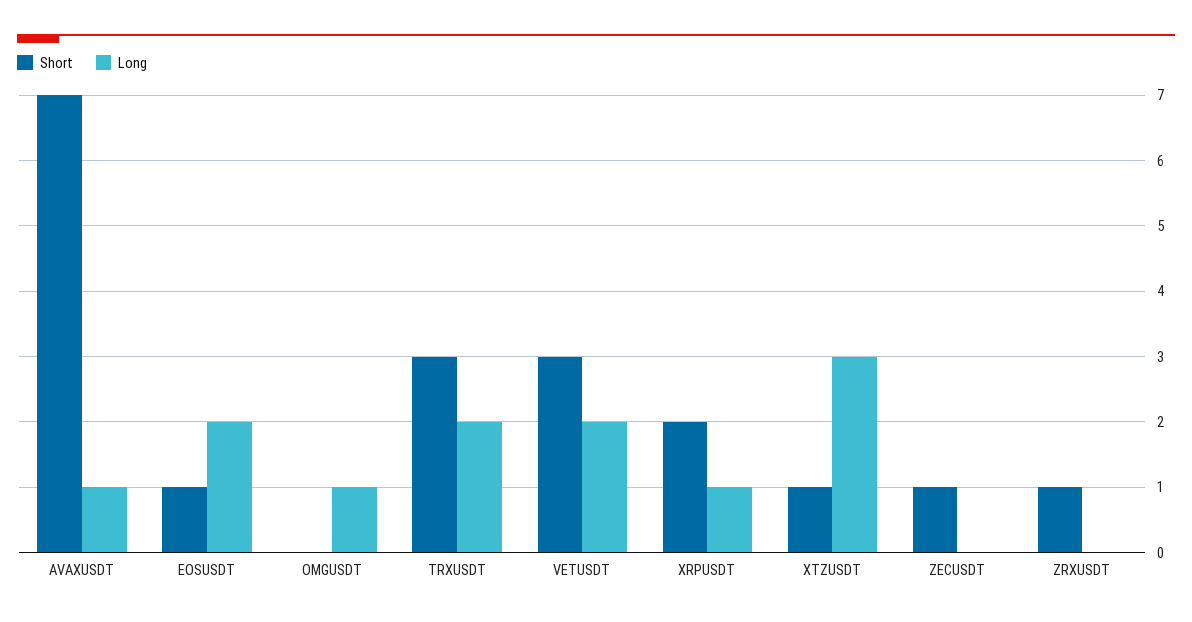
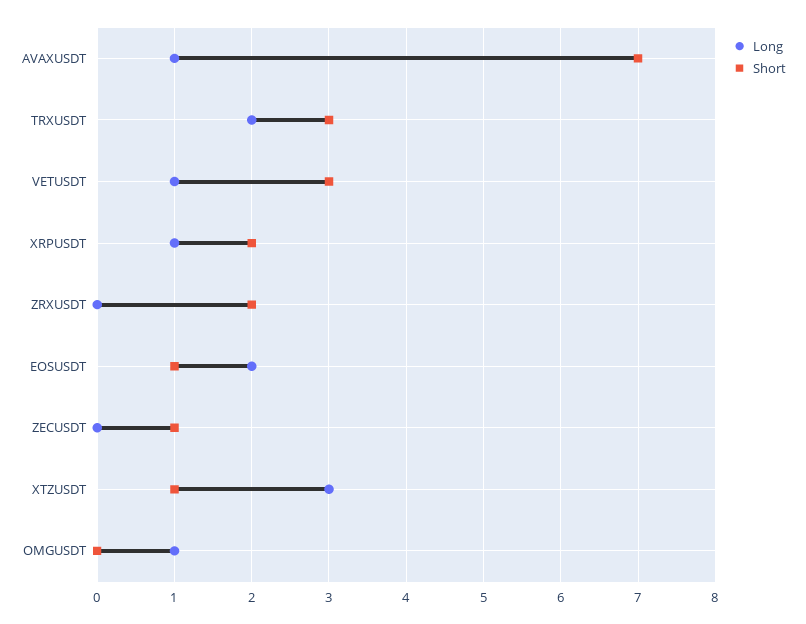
Long, VETUSDT: 2 -> 1
Short, ZRXUSDT: 1 -> 2

